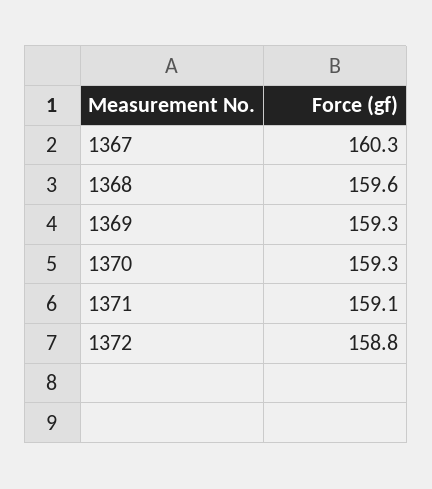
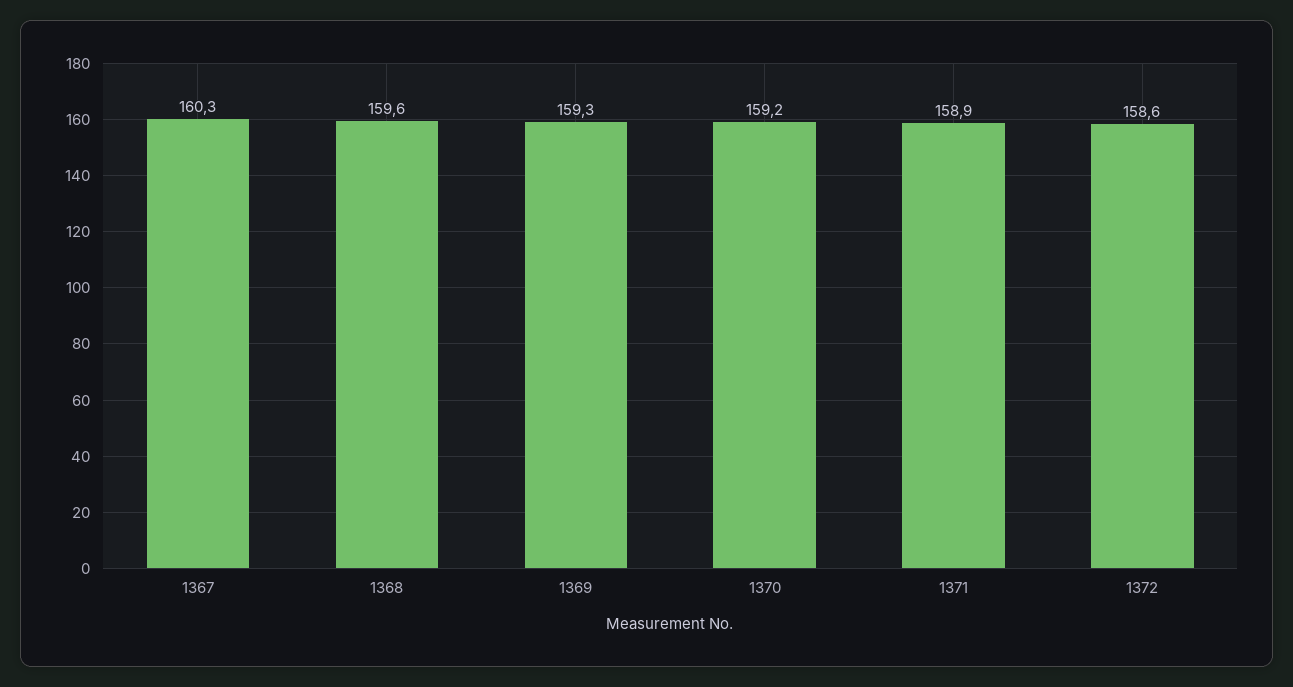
1370: 159.3 -> 159.2
1371: 159.1 -> 158.9
1372: 158.8 -> 158.6

